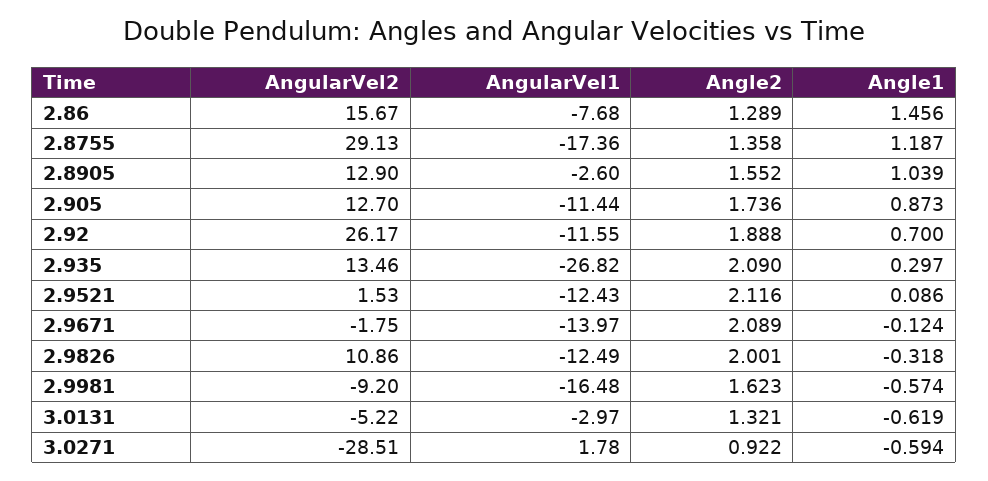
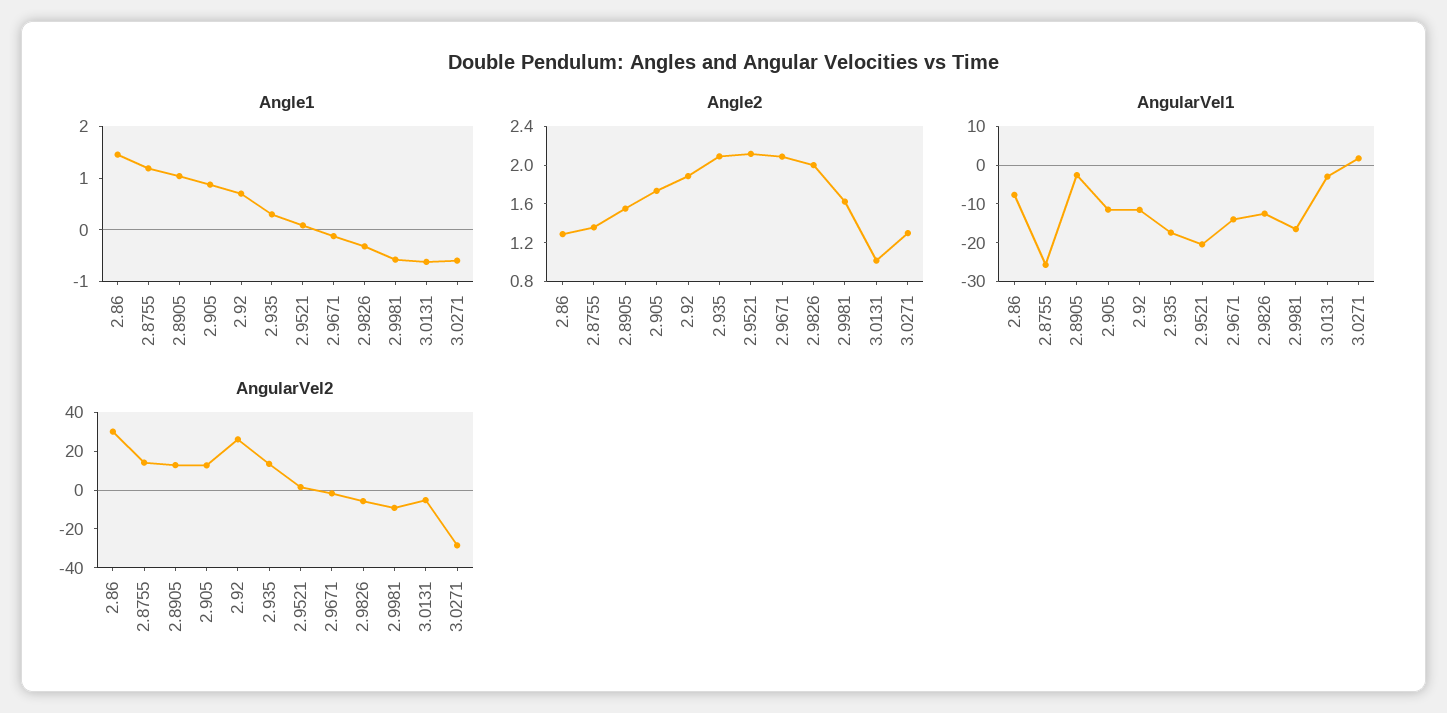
AngularVel2, 2.86: 15.67 -> 30
AngularVel2, 2.8755: 29.13 -> 15
AngularVel1, 2.8755: -17.36 -> -25
AngularVel1, 2.935: -26.82 -> -17.5
AngularVel1, 2.9521: -12.43 -> -20
AngularVel2, 2.9826: 10.86 -> -5
Angle2, 3.0131: 1.321 -> 1
Angle2, 3.0271: 0.922 -> 1.3

